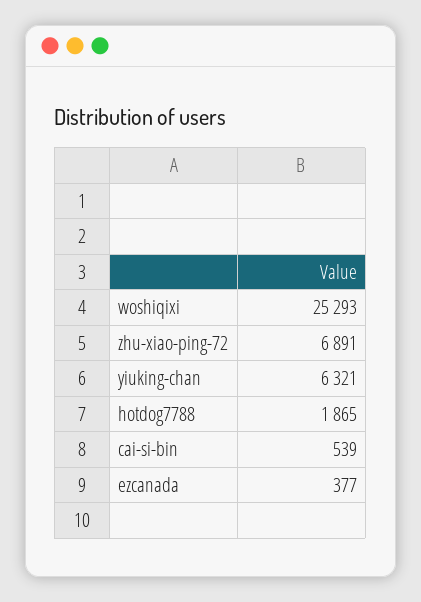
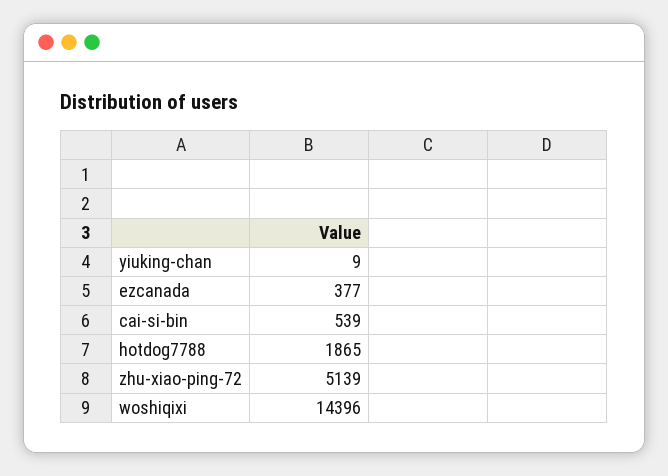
woshiqixi: 25293 -> 14396
zhu-xiao-ping-72: 6891 -> 5139
yiuking-chan: 6321 -> 9

